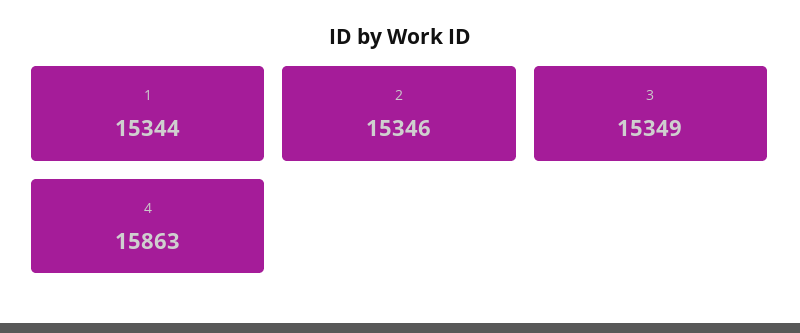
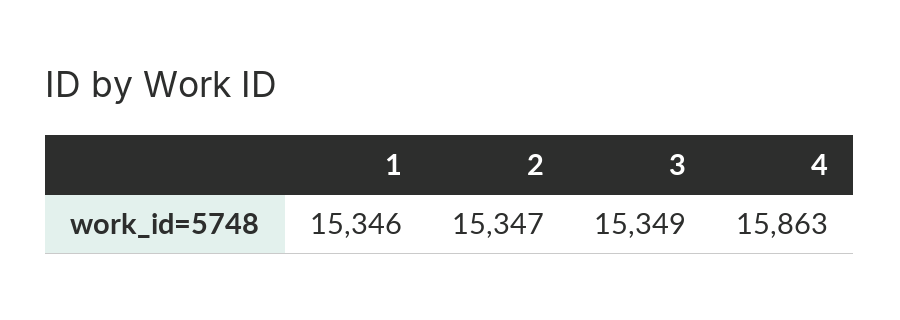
1: 15344 -> 15346
2: 15346 -> 15347

